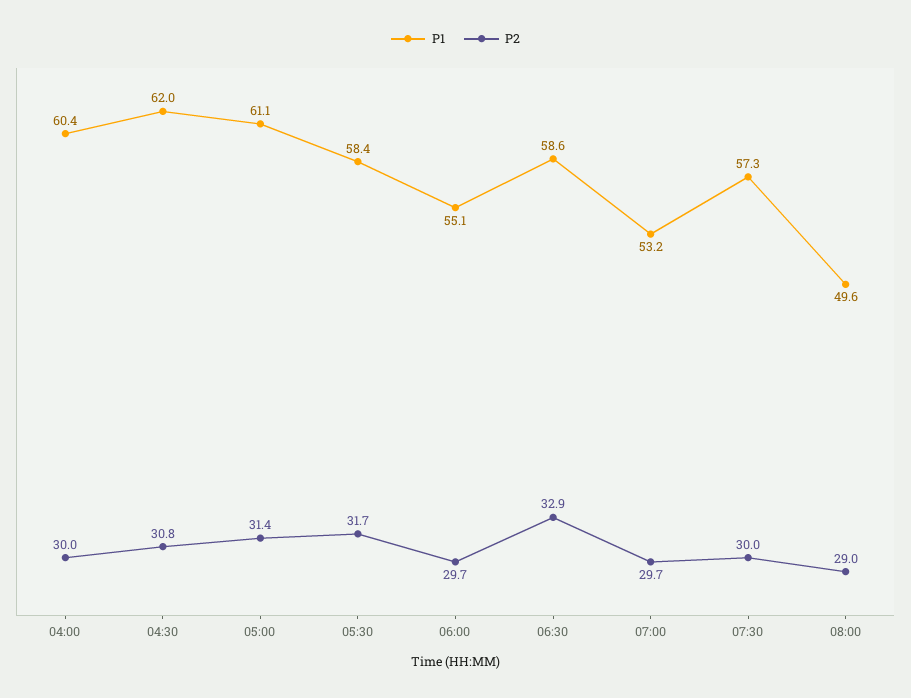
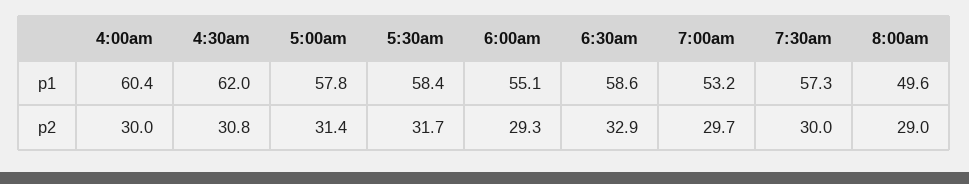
P1, 05:00: 61.1 -> 57.8
P2, 06:00: 29.7 -> 29.3

